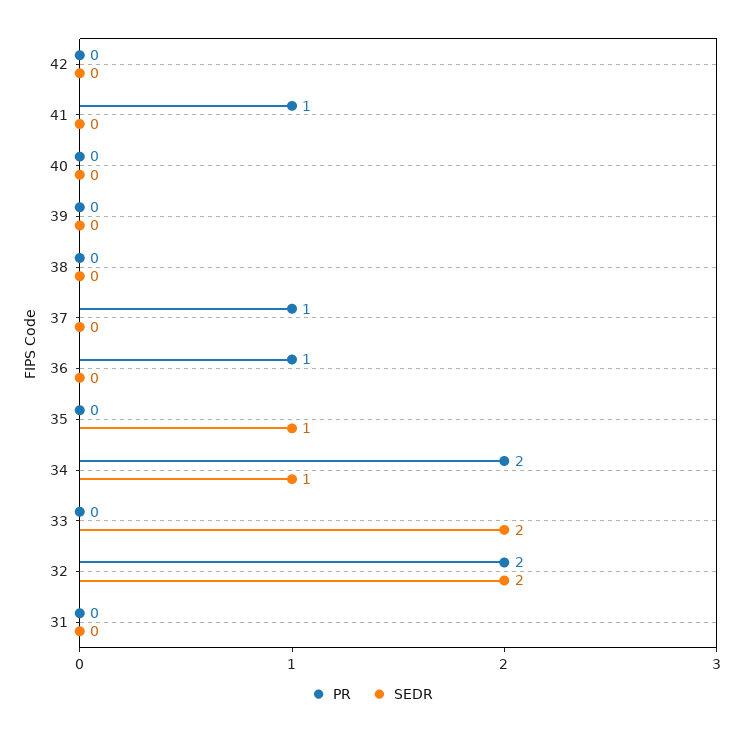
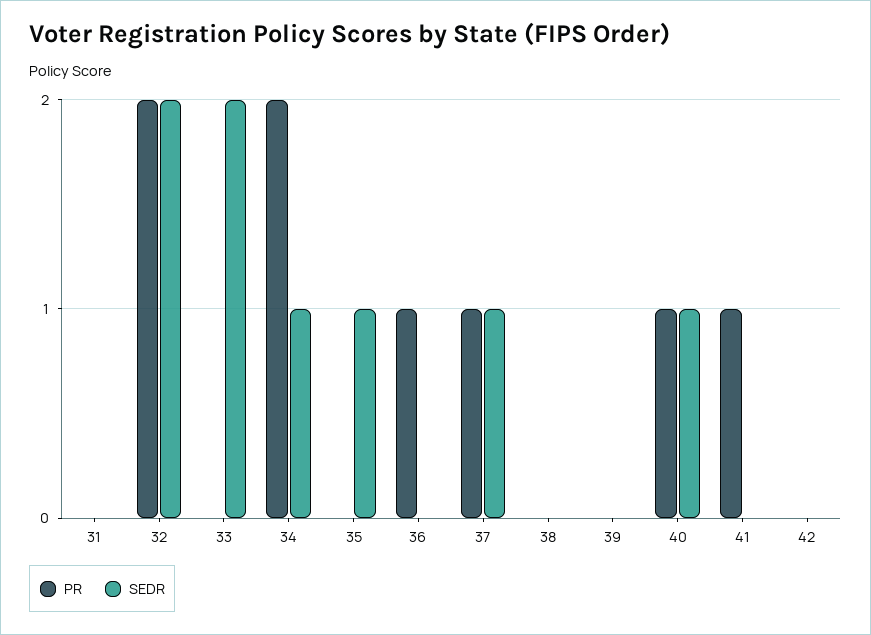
PR, 40: 0 -> 1
SEDR, 40: 0 -> 1
SEDR, 37: 0 -> 1

